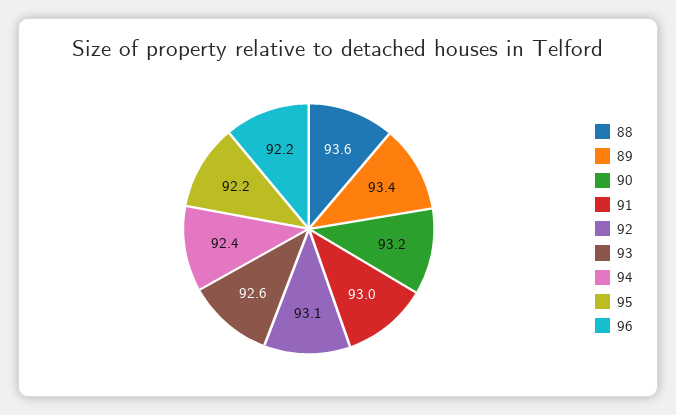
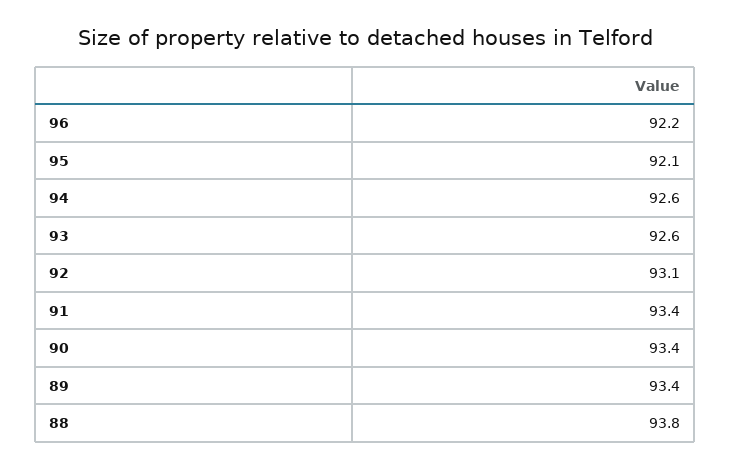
88: 93.6 -> 93.8
90: 93.2 -> 93.4
91: 93 -> 93.4
94: 92.4 -> 92.6
95: 92.2 -> 92.1

